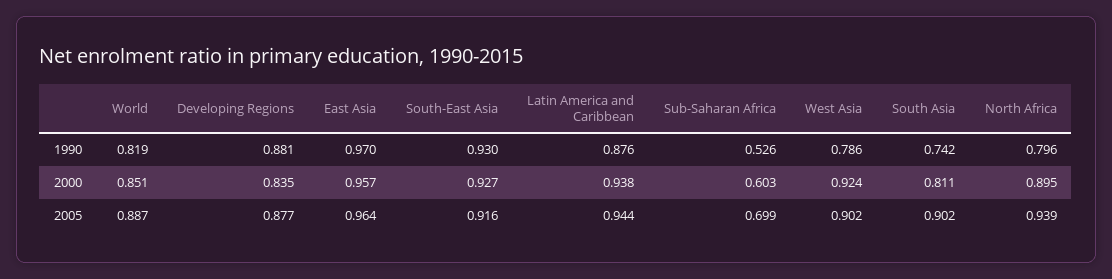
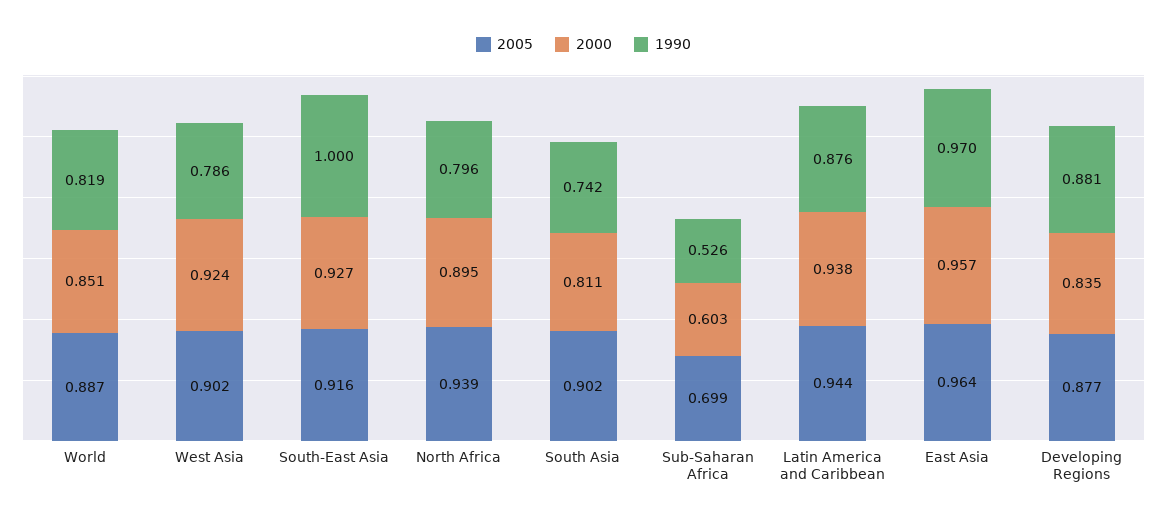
1990, South-East Asia: 0.93 -> 1

